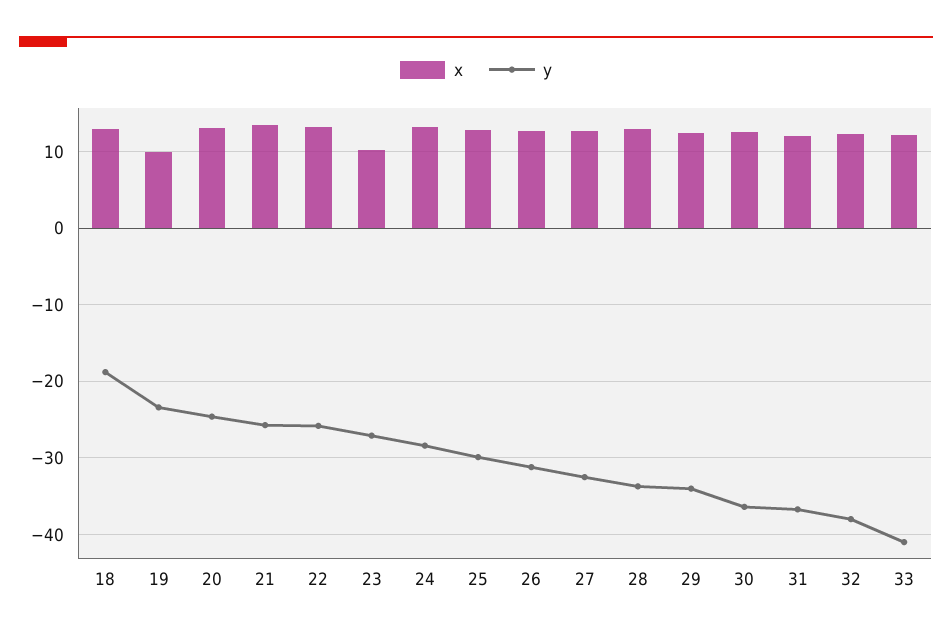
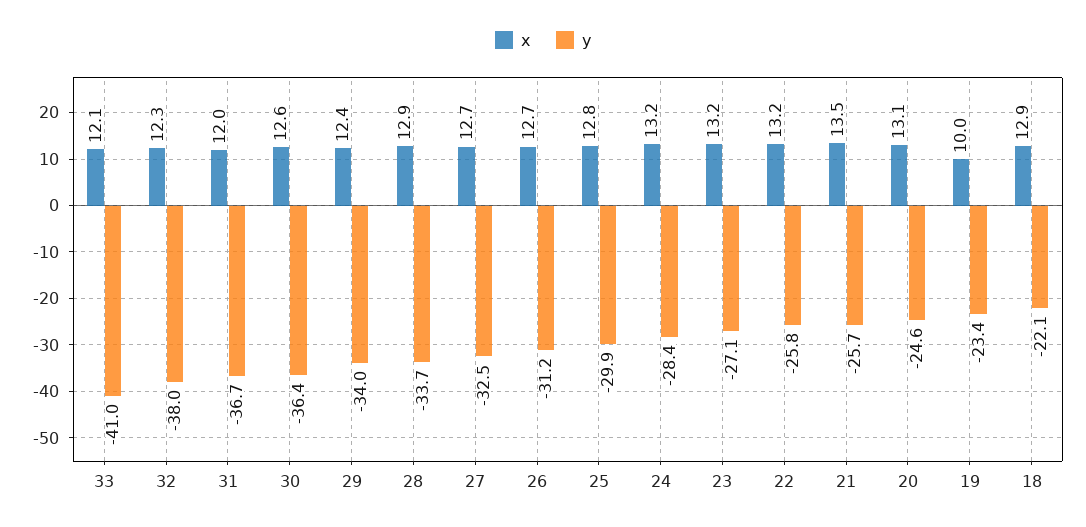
y, 18: -19 -> -22.1
x, 23: 10 -> 13.2

